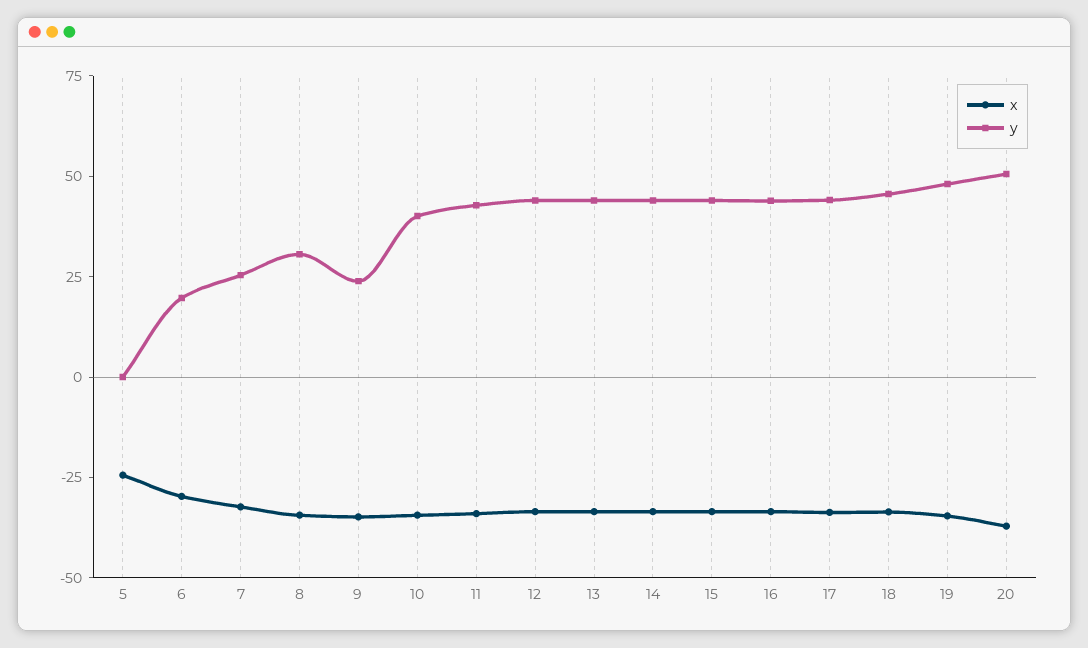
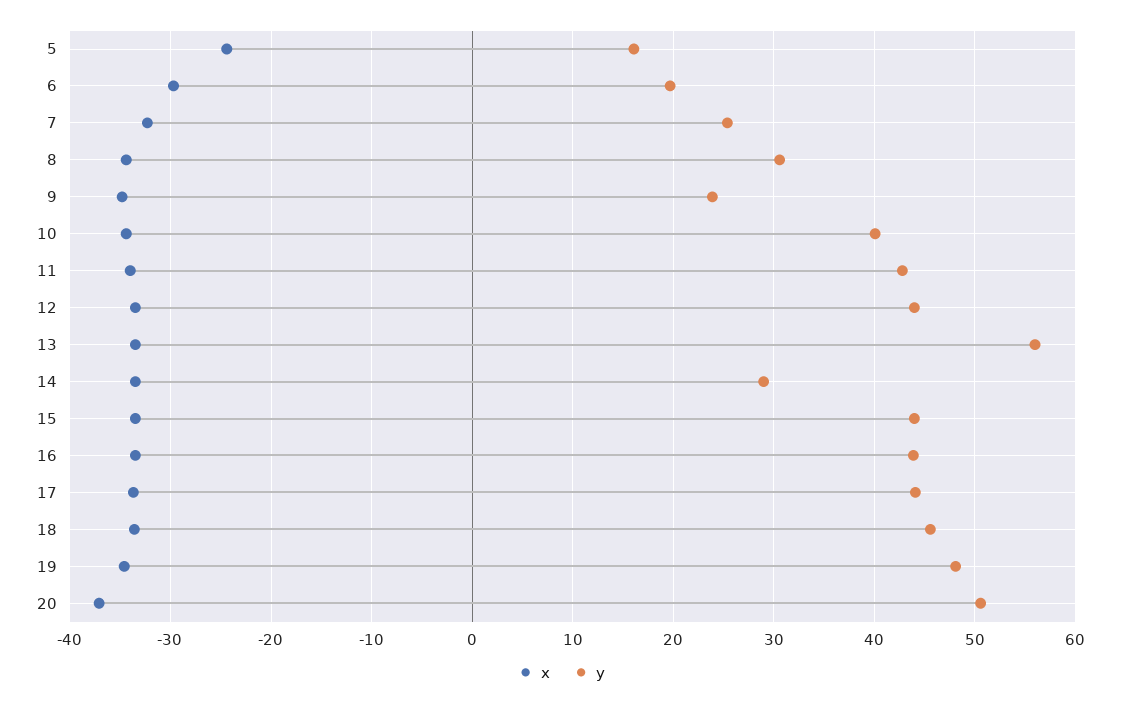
y, 5: 0 -> 16
y, 13: 45 -> 56
y, 14: 45 -> 29

